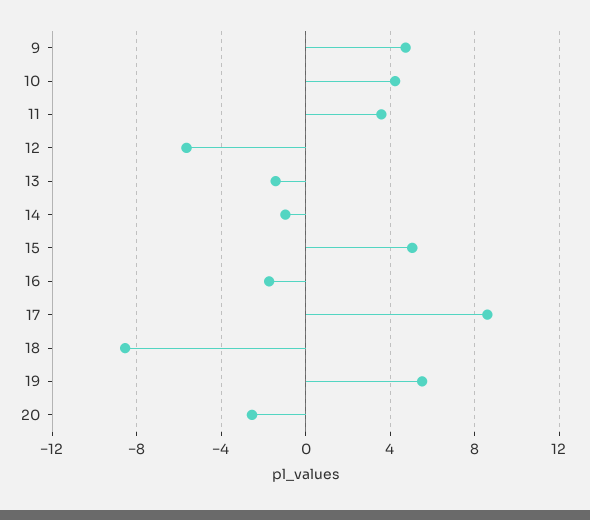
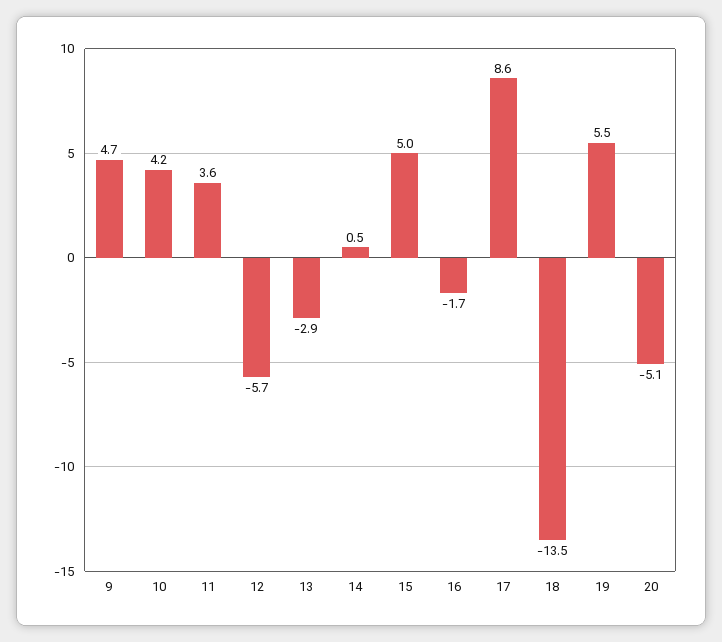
13: -1.5 -> -2.9
14: -1 -> 0.5
18: -8.5 -> -13.5
20: -2.5 -> -5.1

